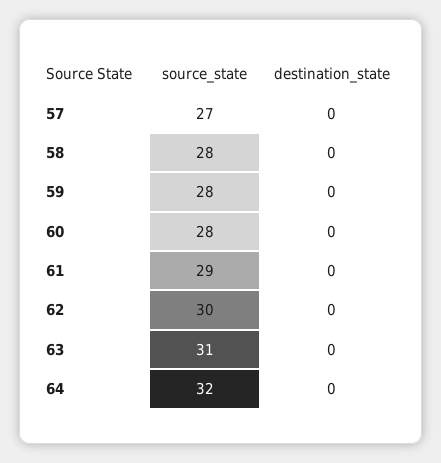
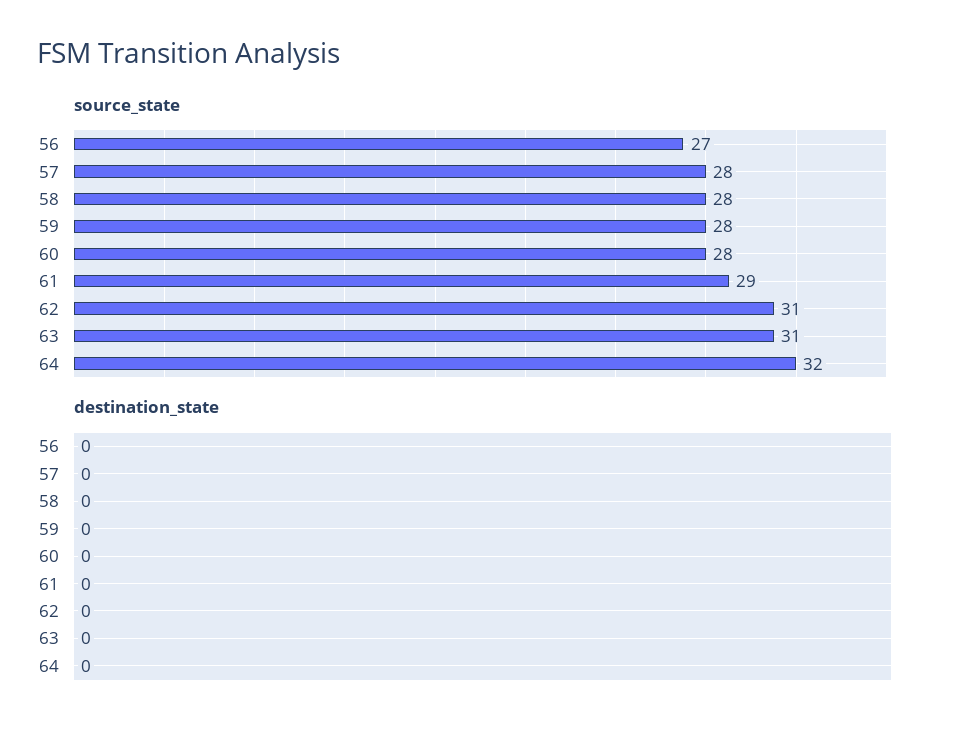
source_state, 57: 27 -> 28
source_state, 62: 30 -> 31
source_state, 56: none -> 27
destination_state, 56: none -> 0

